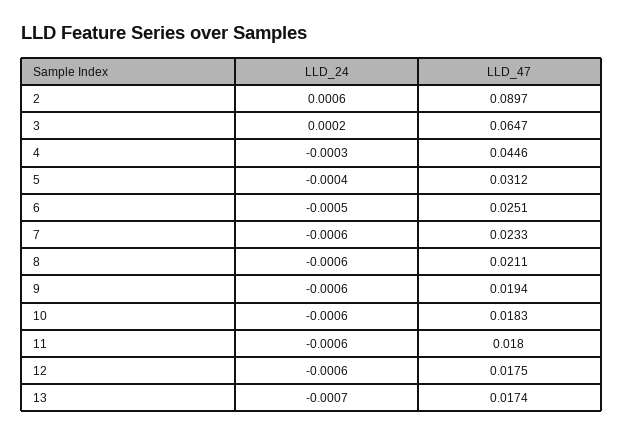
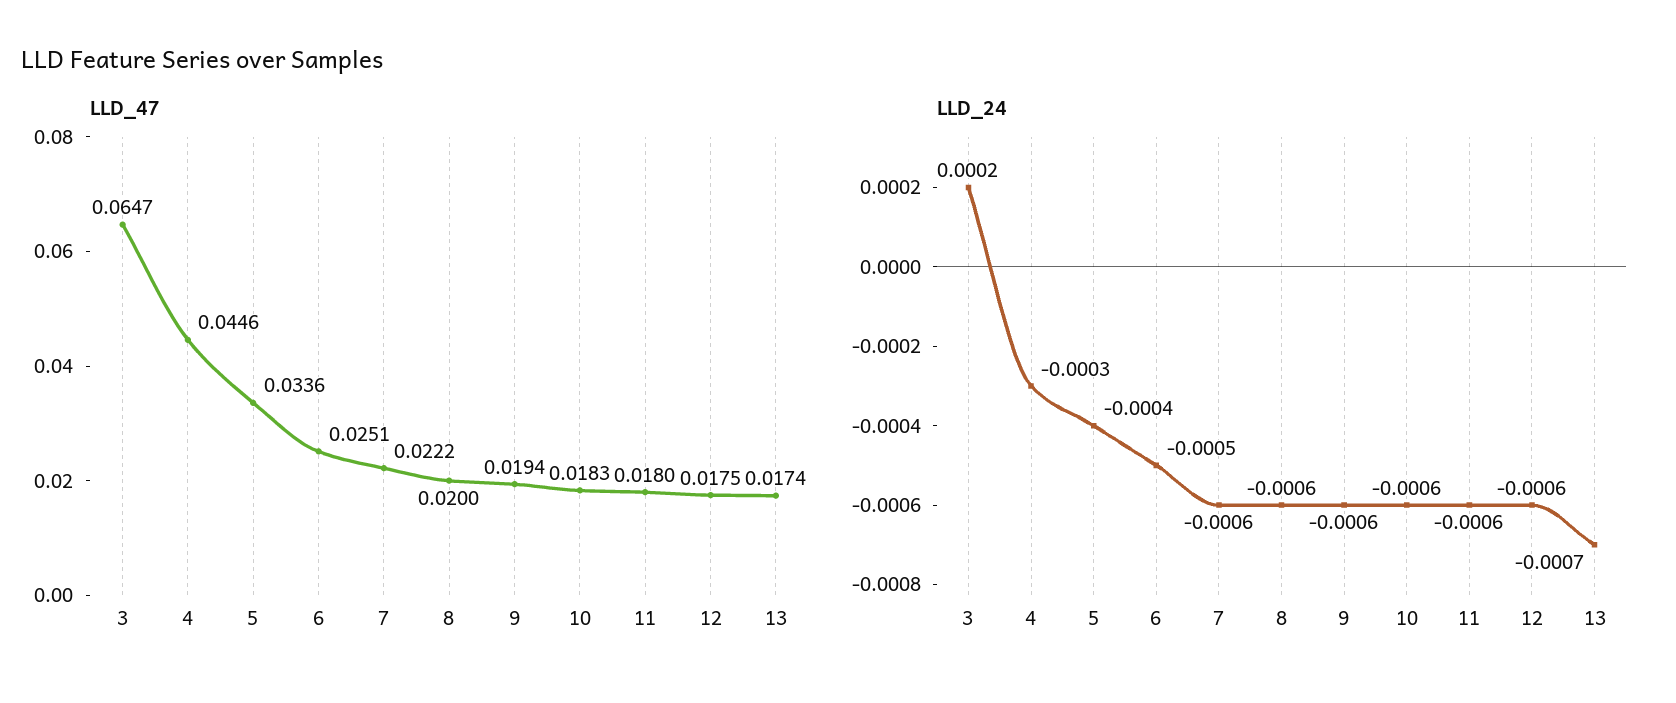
LLD_24, 2: 0.0006 -> none
LLD_47, 2: 0.0897 -> none
LLD_47, 5: 0.0312 -> 0.0336
LLD_47, 7: 0.0233 -> 0.0222
LLD_47, 8: 0.0211 -> 0.02

